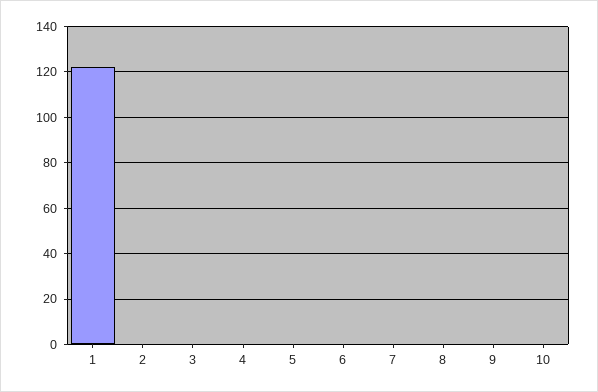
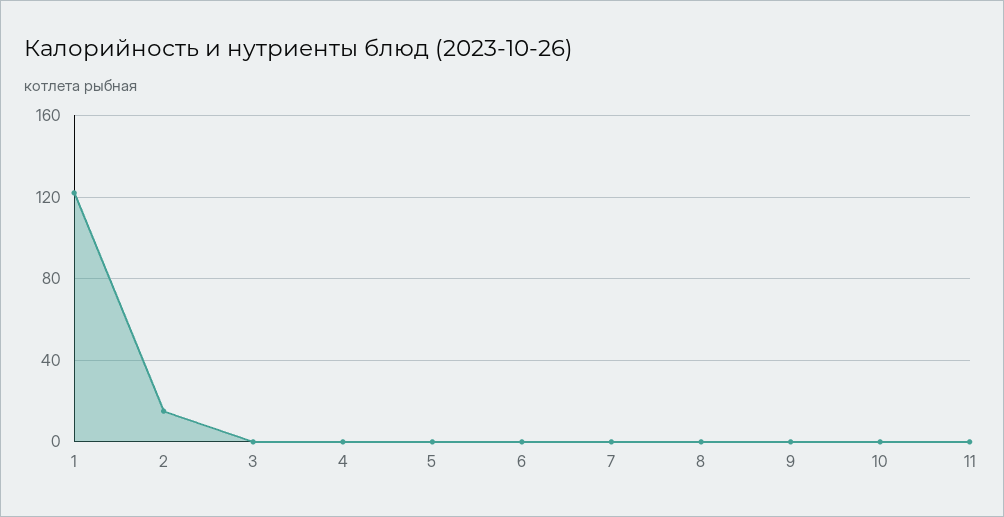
2: 0 -> 15
11: none -> 0

